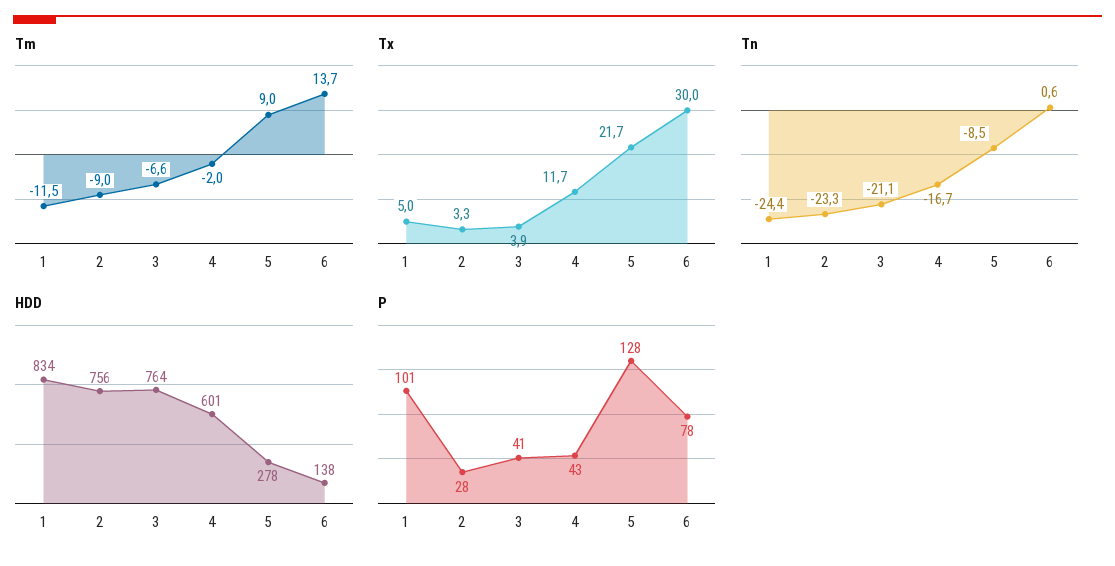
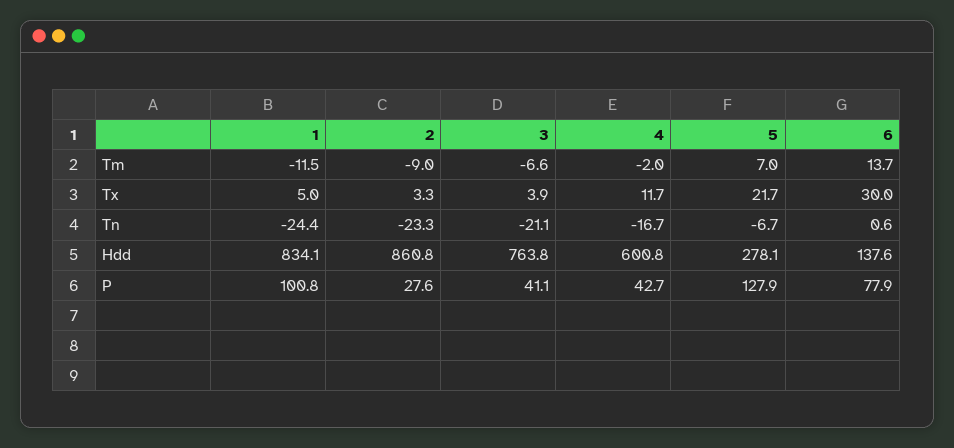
Tm, 5: 9 -> 7
Tn, 5: -8.5 -> -6.7
HDD, 2: 756 -> 860.8

